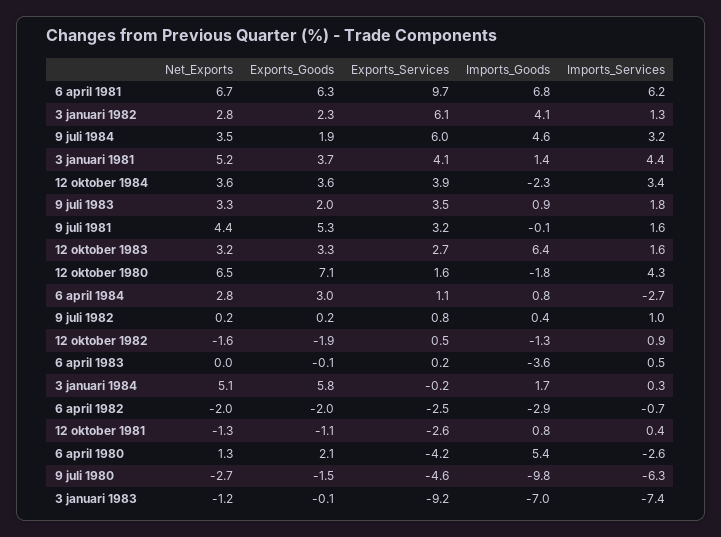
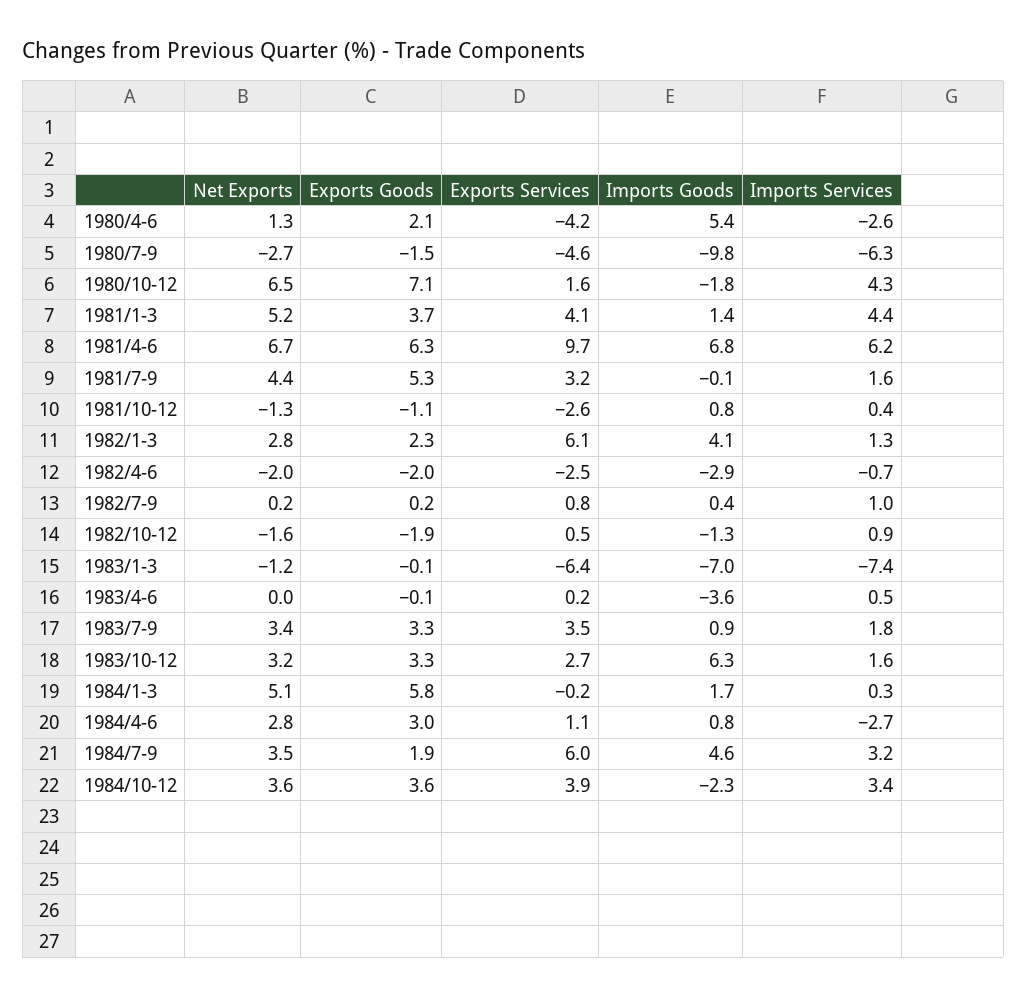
Net_Exports, 9 juli 1983: 3.3 -> 3.4
Exports_Goods, 9 juli 1983: 2 -> 3.3
Imports_Goods, 12 oktober 1983: 6.4 -> 6.3
Exports_Services, 3 januari 1983: -9.2 -> -6.4

